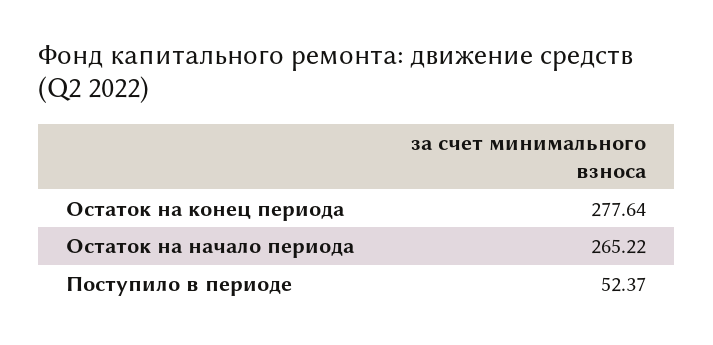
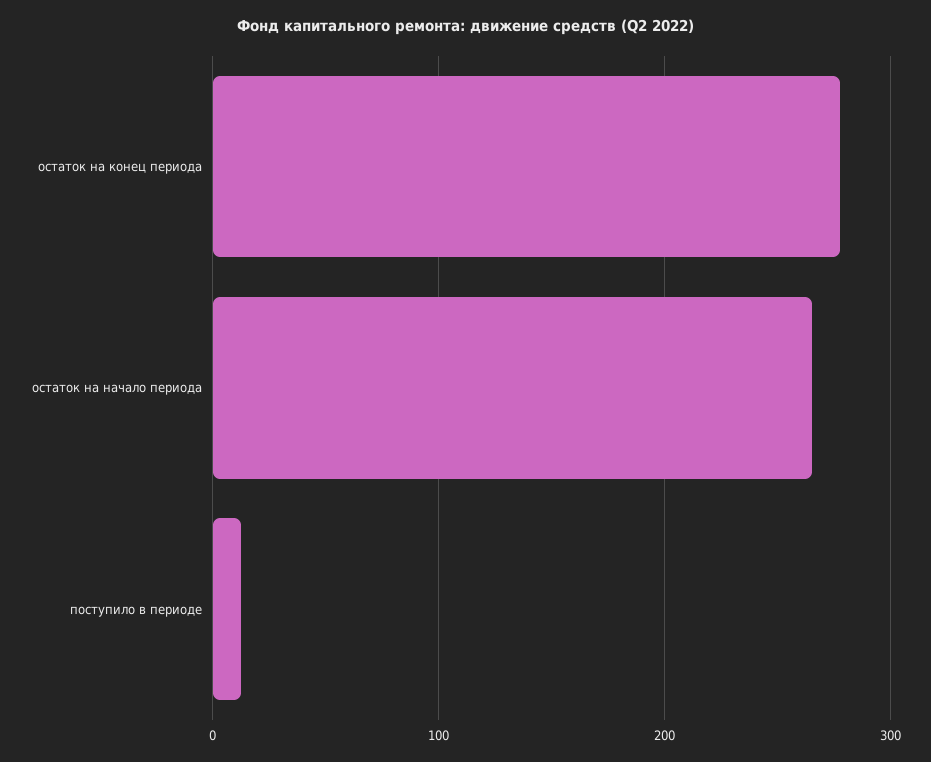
Поступило в периоде: 52.37 -> 10

